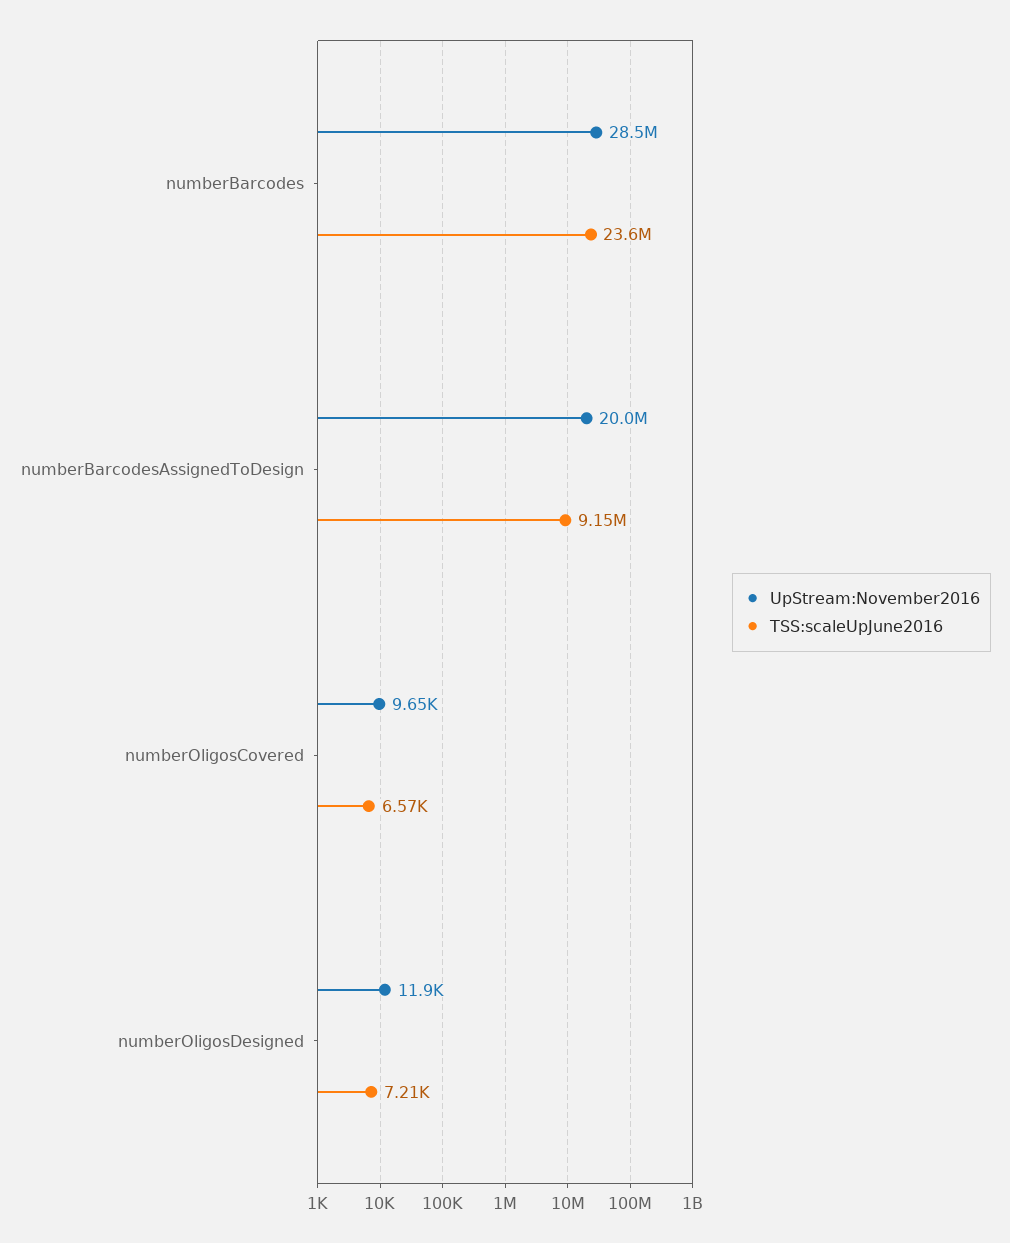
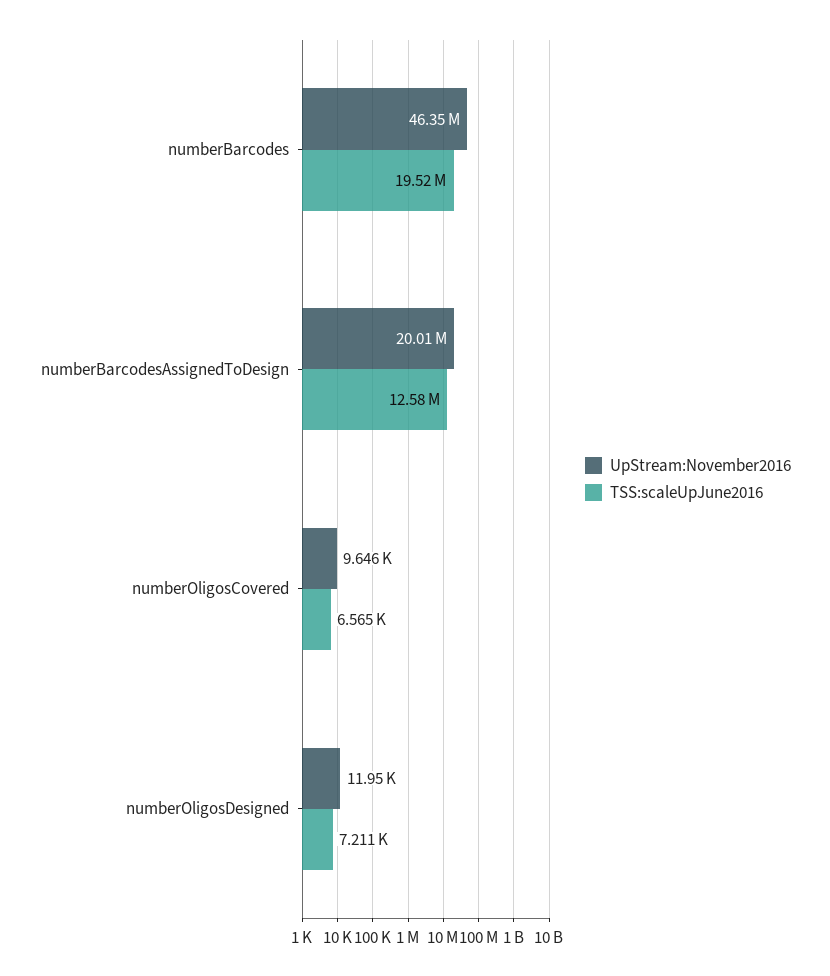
UpStream:November2016, numberBarcodes: 28500000 -> 46350000
TSS:scaleUpJune2016, numberBarcodes: 23600000 -> 19520000
TSS:scaleUpJune2016, numberBarcodesAssignedToDesign: 9150000 -> 12580000

